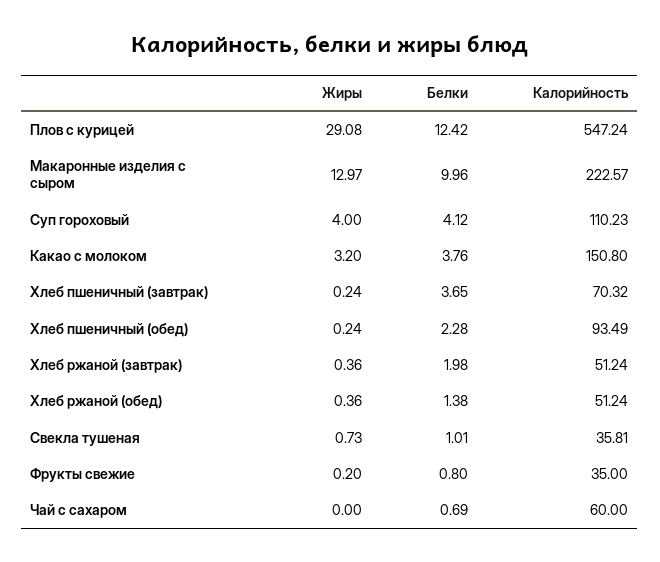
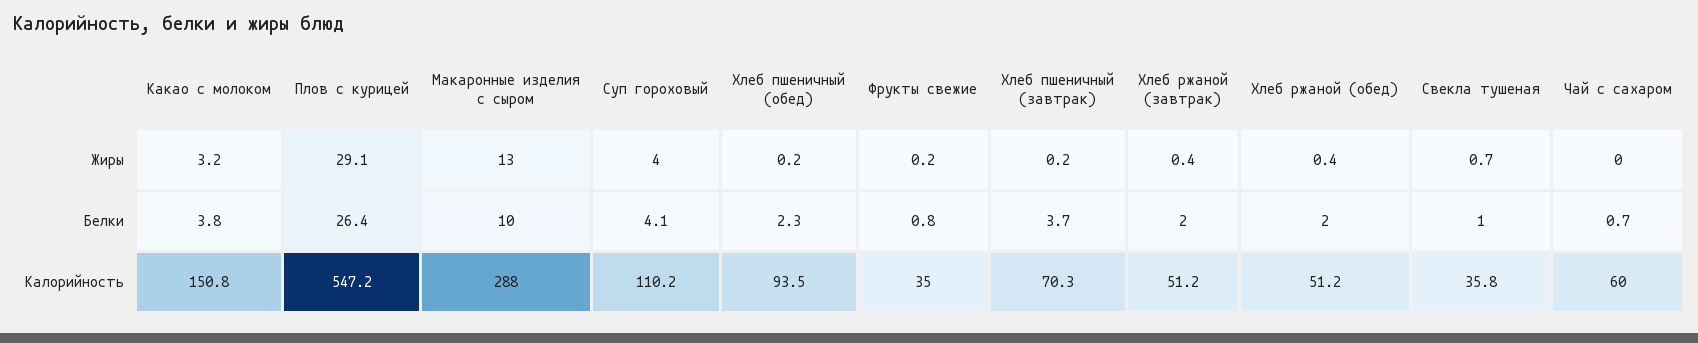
Белки, Плов с курицей: 12.42 -> 26.4
Калорийность, Макаронные изделия с сыром: 222.57 -> 288
Белки, Хлеб ржаной (обед): 1.38 -> 2

